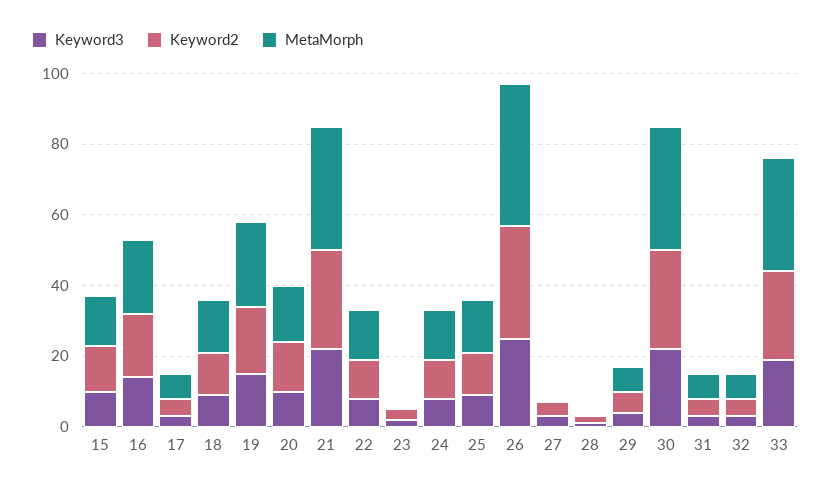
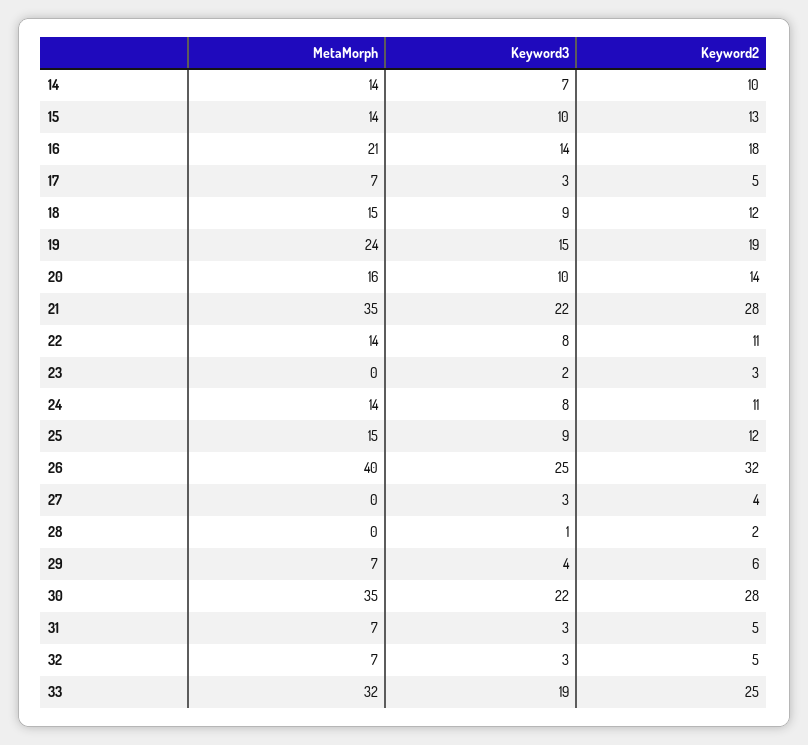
MetaMorph, 14: none -> 14
Keyword3, 14: none -> 7
Keyword2, 14: none -> 10

